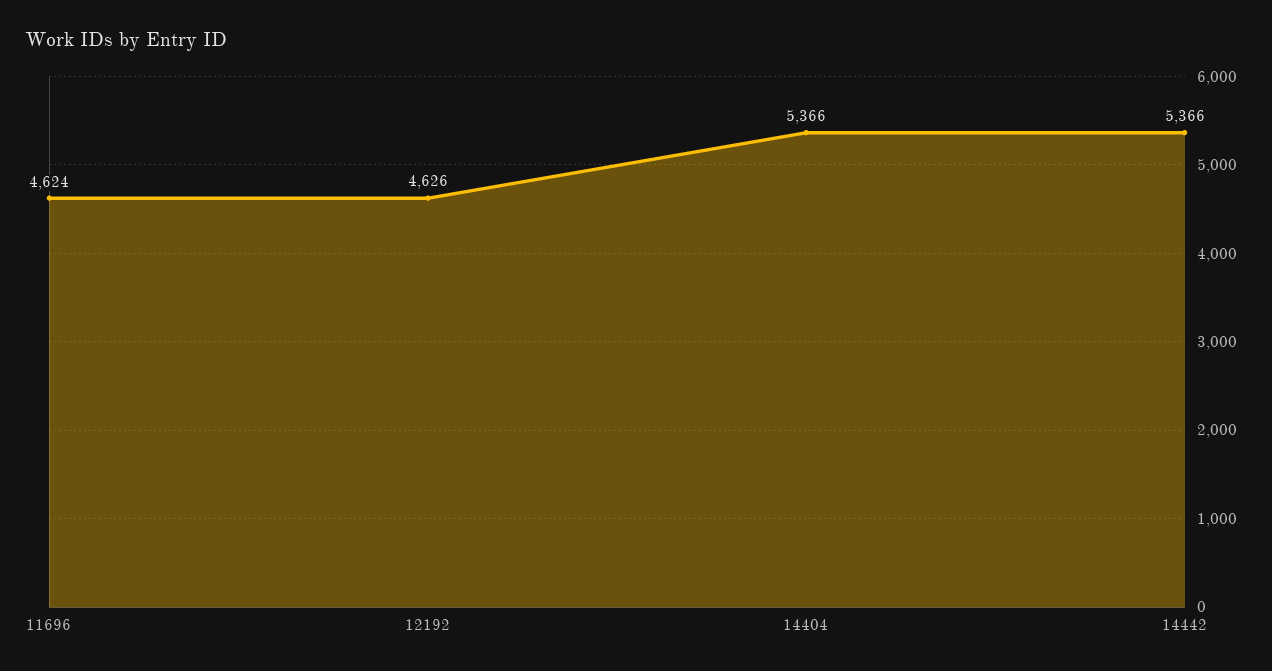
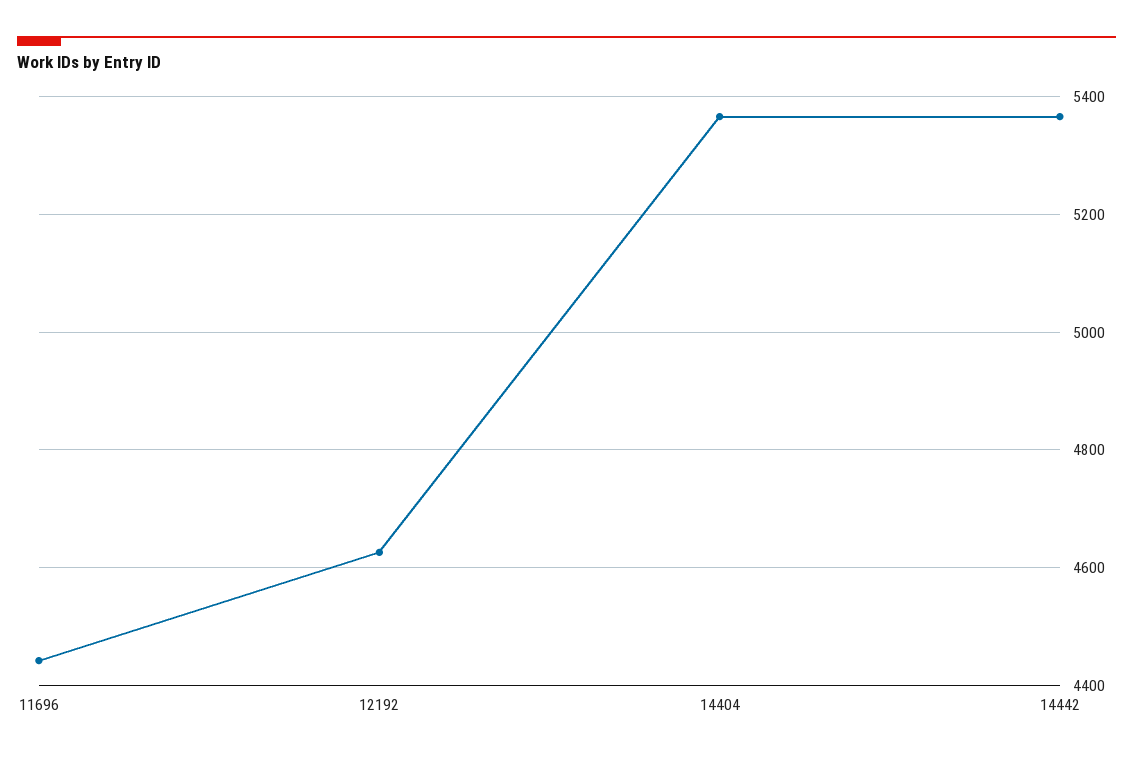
11696: 4624 -> 4440

